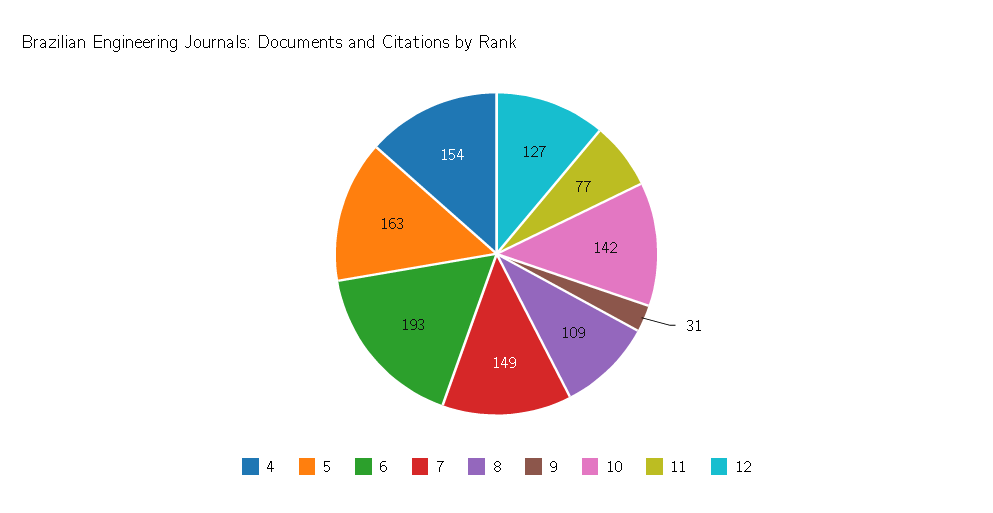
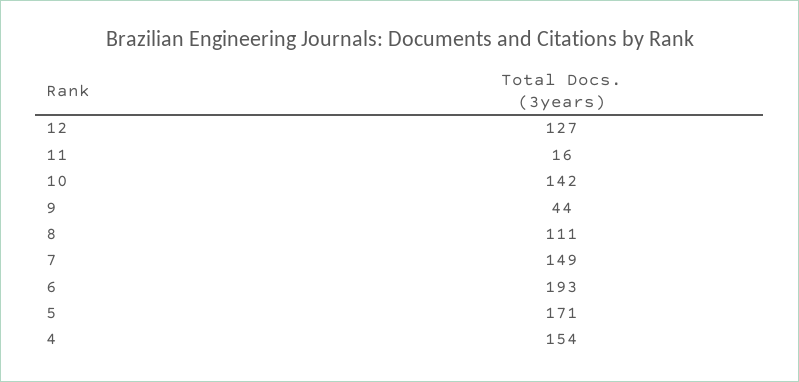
5: 163 -> 171
8: 109 -> 111
9: 31 -> 44
11: 77 -> 16

